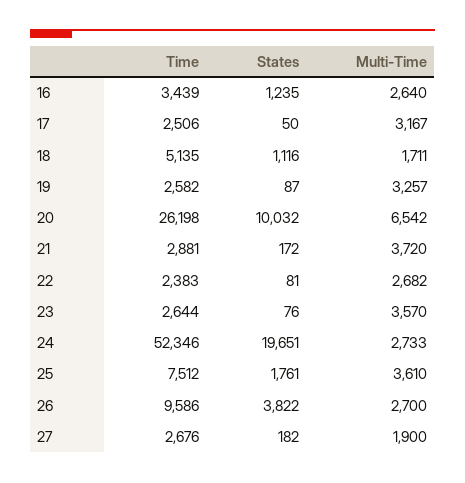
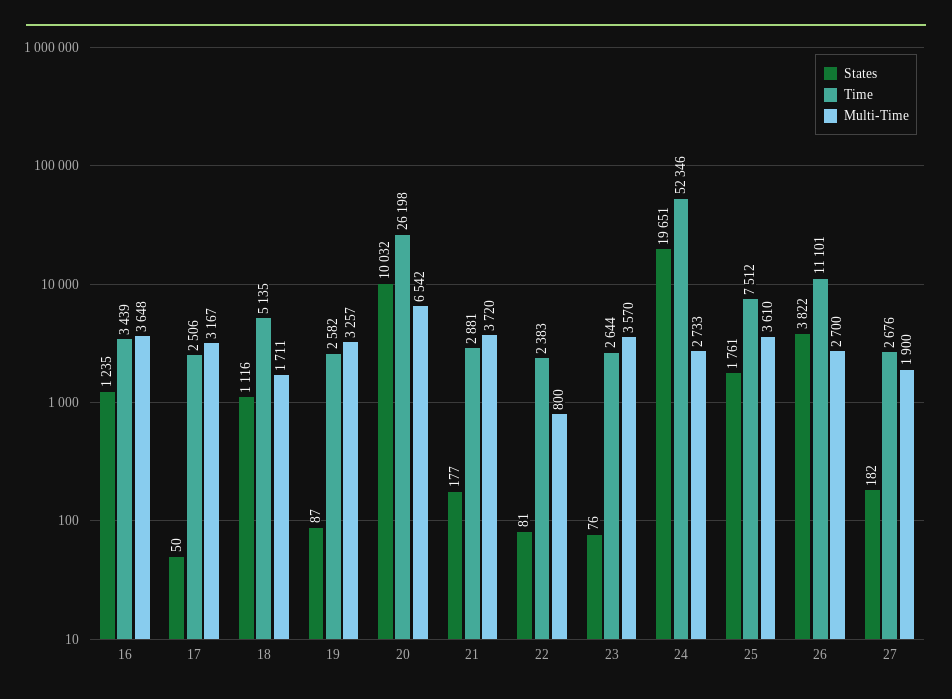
Multi-Time, 16: 2640 -> 3648
States, 21: 172 -> 177
Multi-Time, 22: 2682 -> 800
Time, 26: 9586 -> 11101

